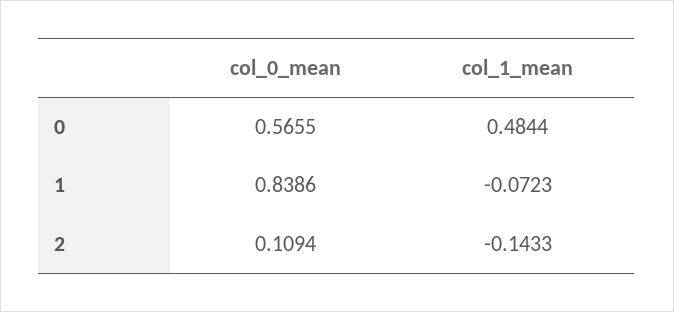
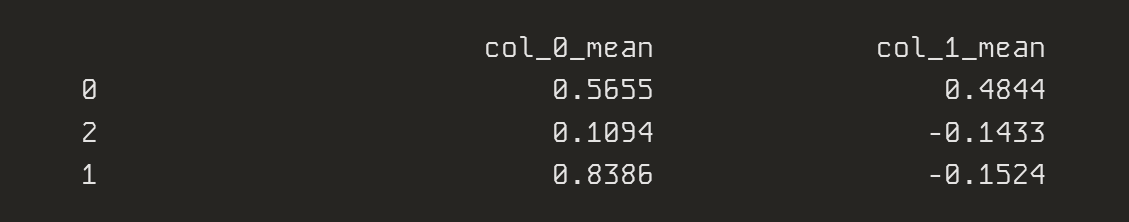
col_1_mean, 1: -0.0723 -> -0.1524

